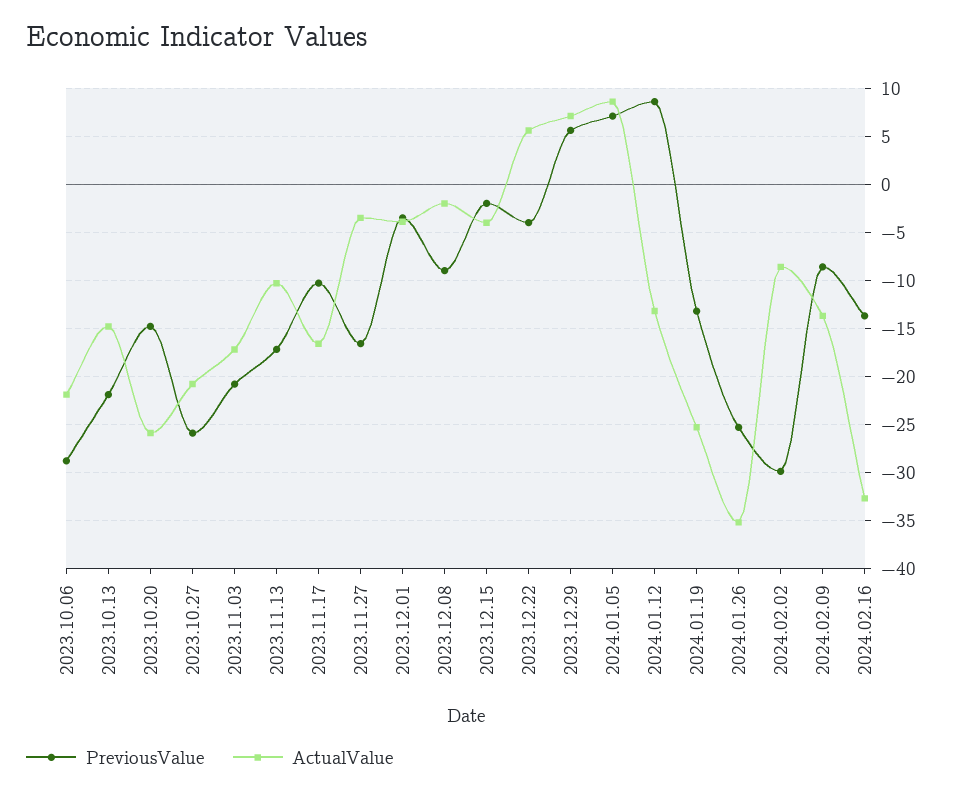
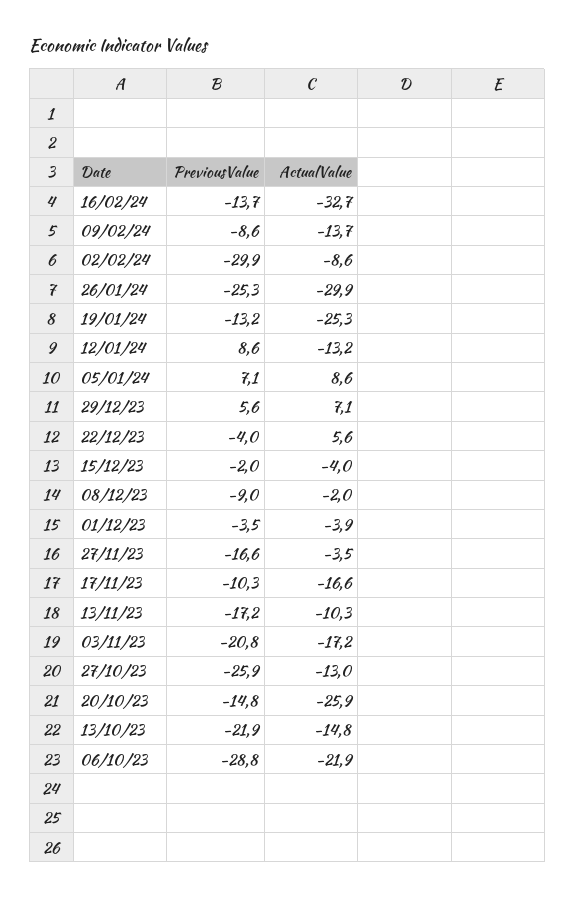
ActualValue, 2023.10.27: -21 -> -13
ActualValue, 2024.01.26: -35 -> -29.9

